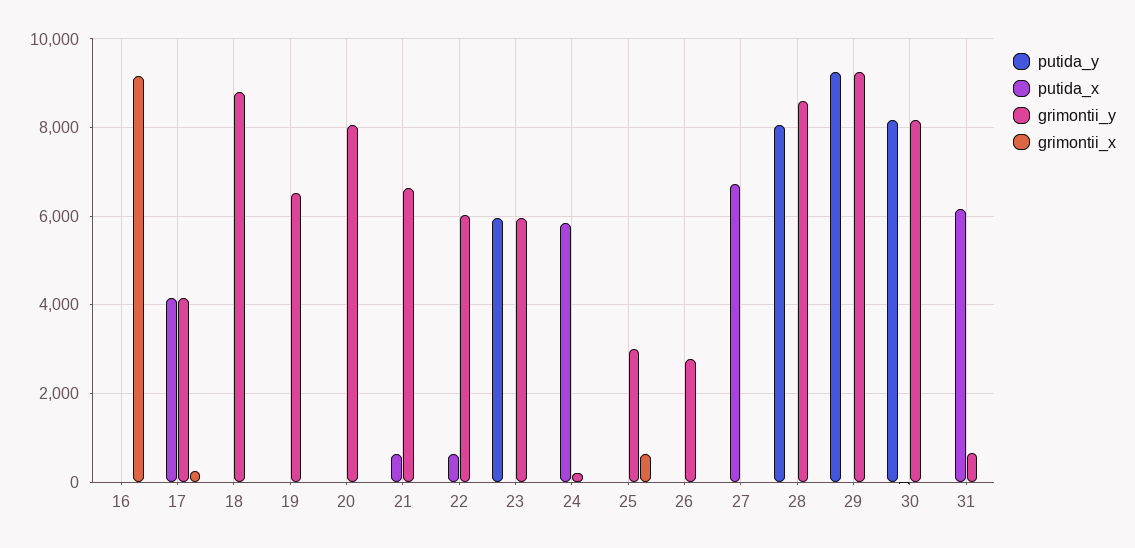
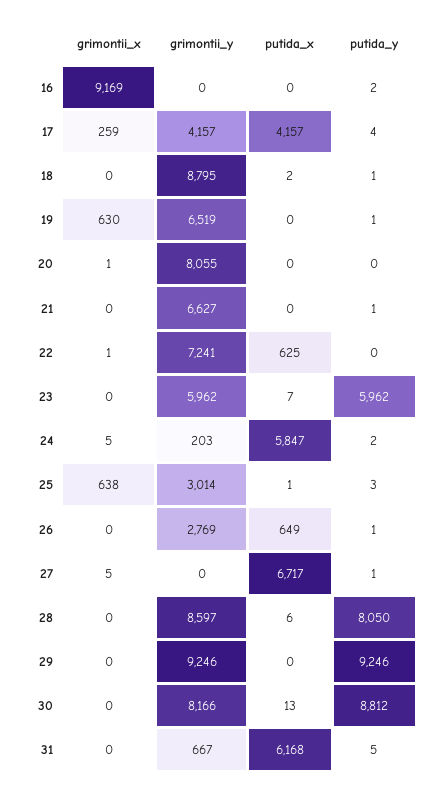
grimontii_x, 19: 0 -> 630
putida_x, 21: 600 -> 0
grimontii_y, 22: 6000 -> 7241
putida_x, 26: 0 -> 649
putida_y, 30: 8200 -> 8812

